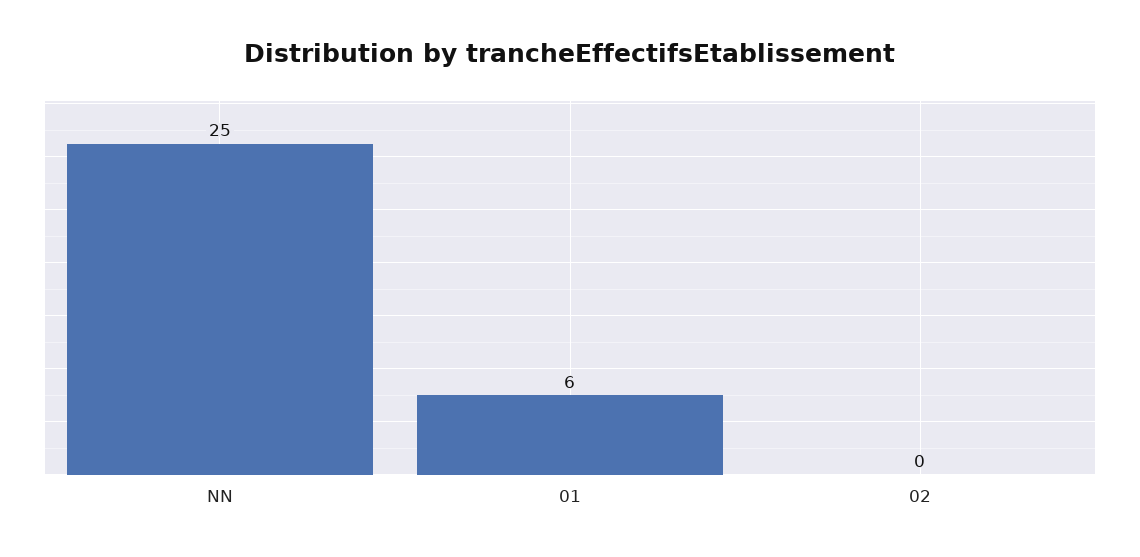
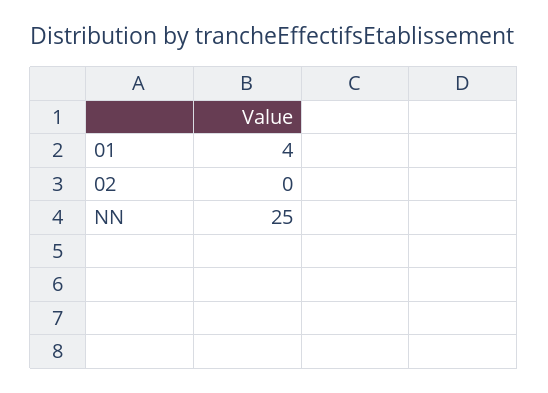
01: 6 -> 4

